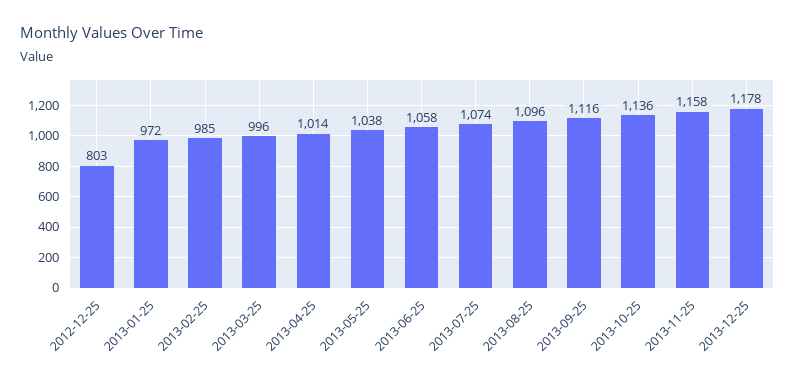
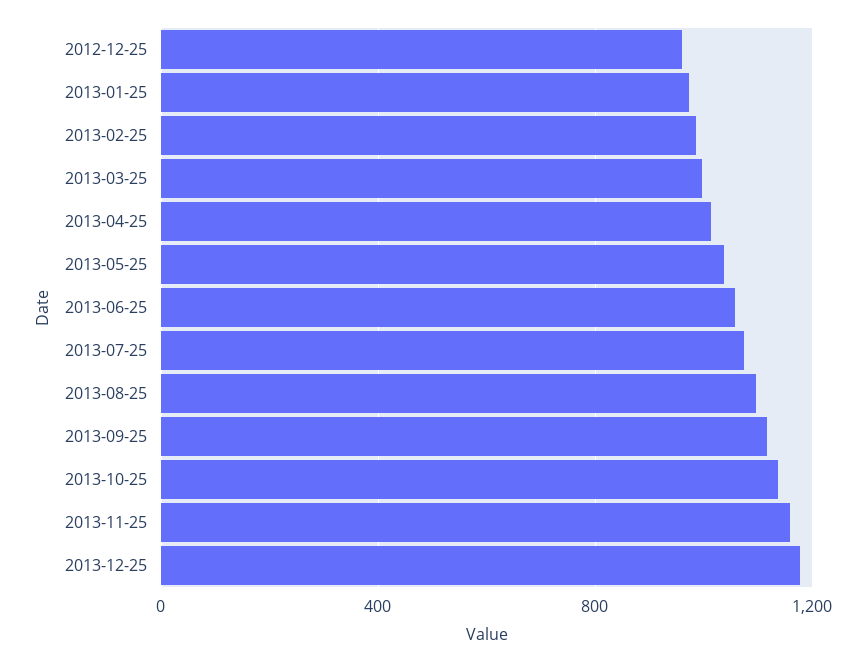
2012-12-25: 803 -> 950

